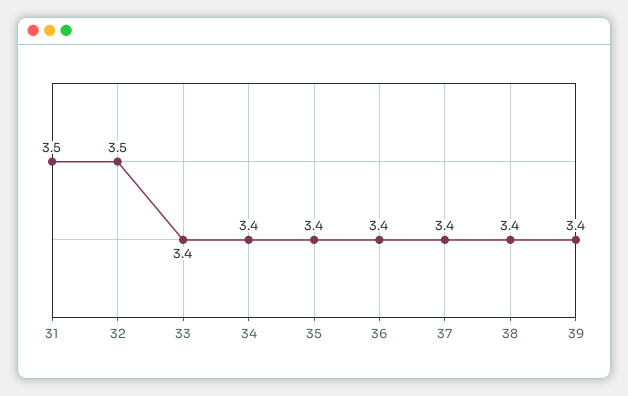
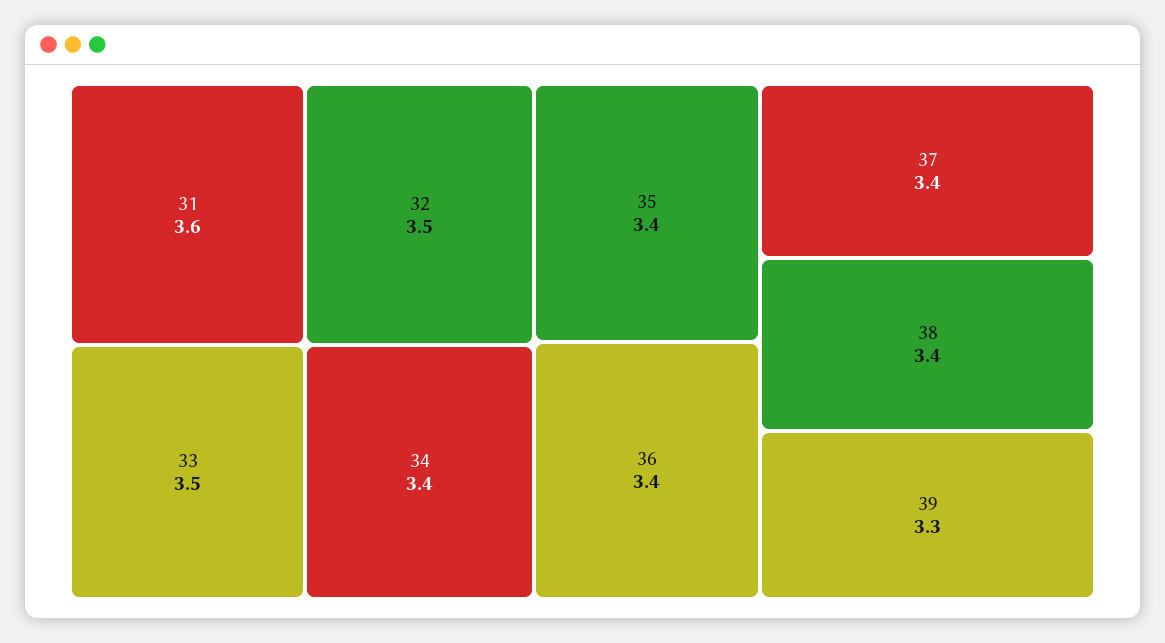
31: 3.5 -> 3.6
33: 3.4 -> 3.5
39: 3.4 -> 3.3

